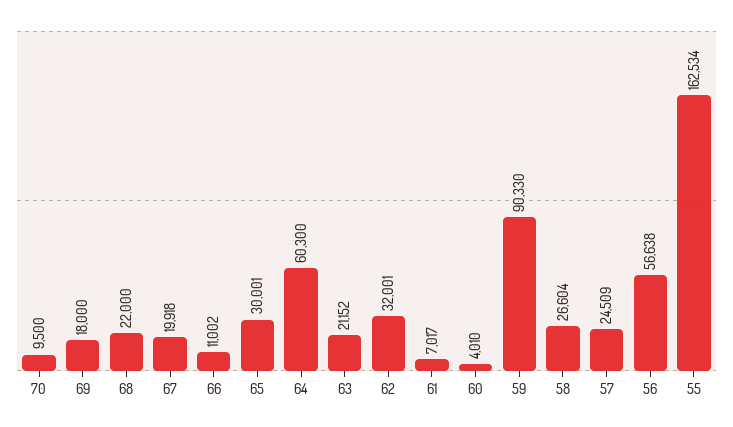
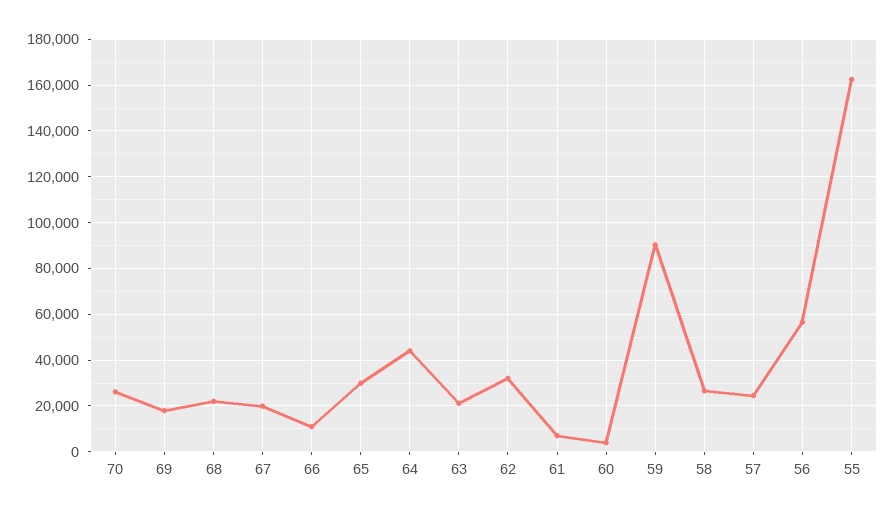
70: 9500 -> 25000
64: 60300 -> 45000

